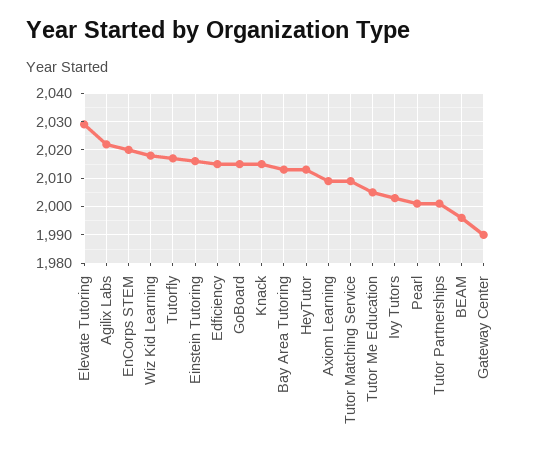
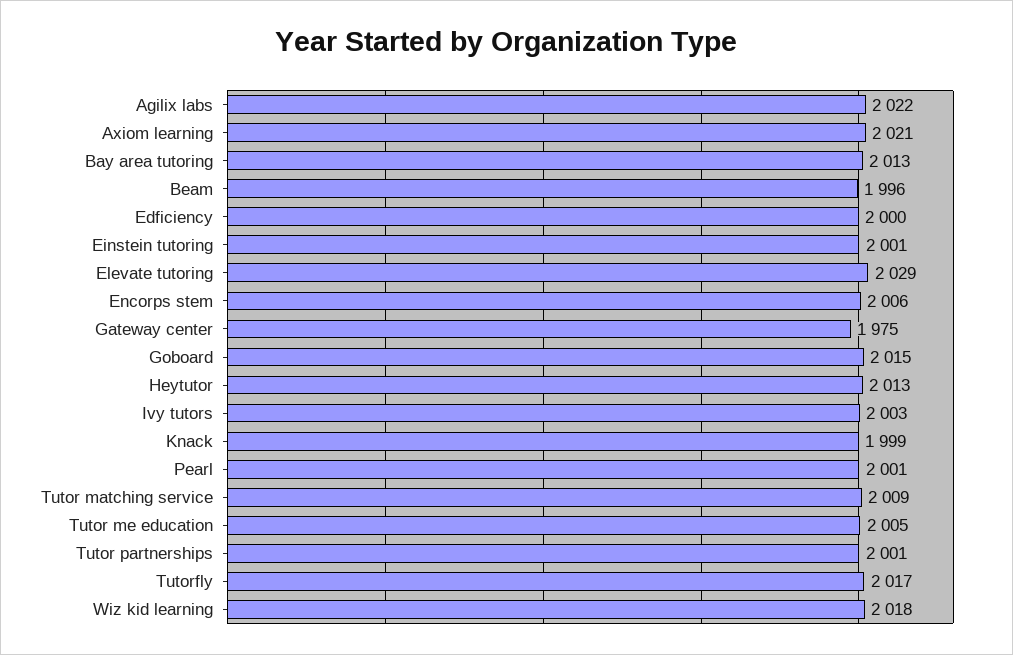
EnCorps STEM: 2020 -> 2006
Einstein Tutoring: 2015 -> 2001
Edficiency: 2015 -> 2000
Knack: 2015 -> 1999
Axiom Learning: 2010 -> 2021
Gateway Center: 1990 -> 1975

